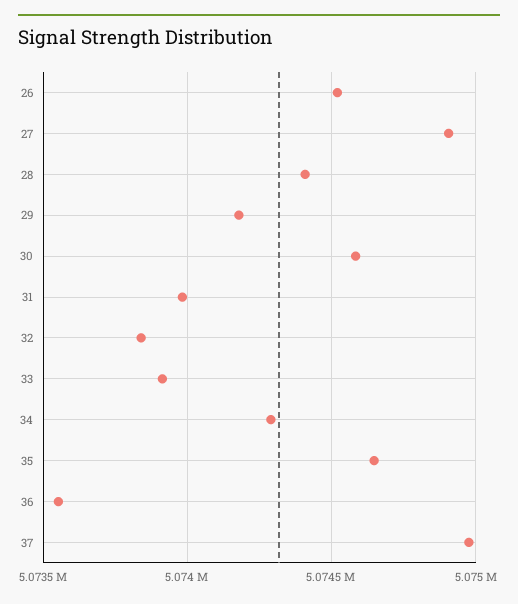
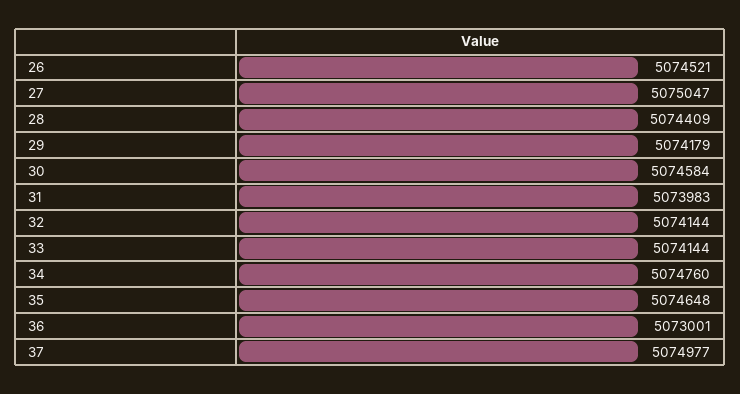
27: 5074900 -> 5075047
32: 5073850 -> 5074144
33: 5073900 -> 5074144
34: 5074300 -> 5074760
36: 5073550 -> 5073001

